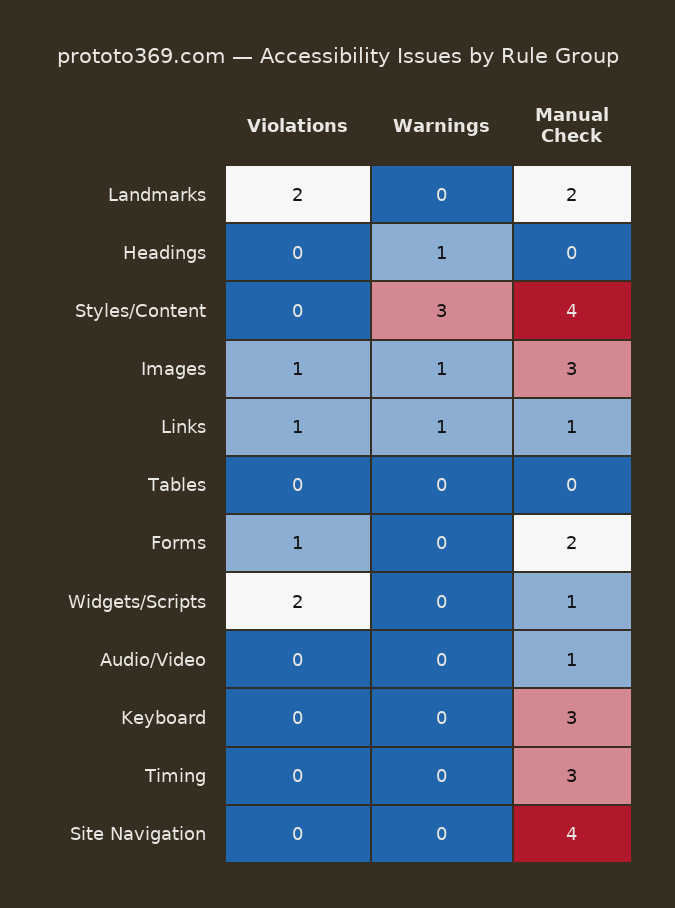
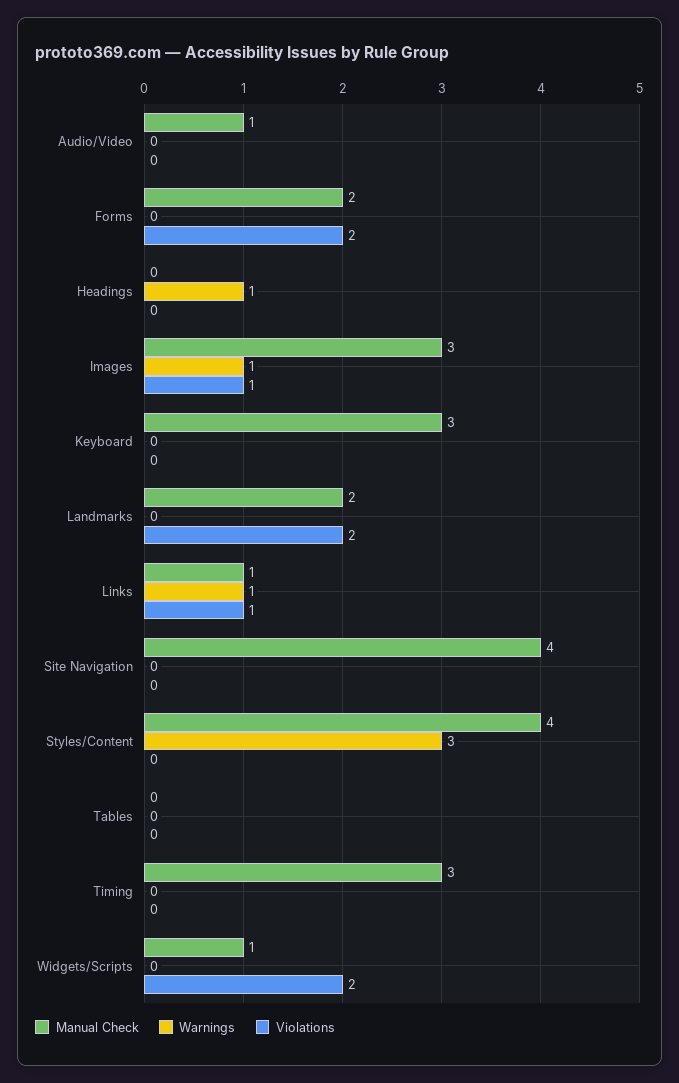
Violations, Forms: 1 -> 2

